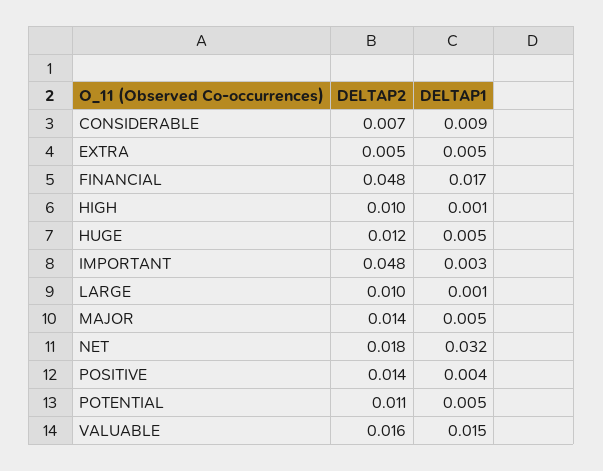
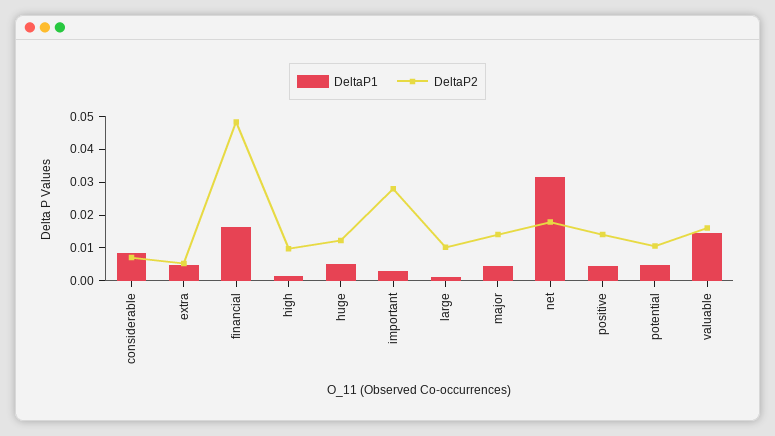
DELTAP2, IMPORTANT: 0.048 -> 0.0275

